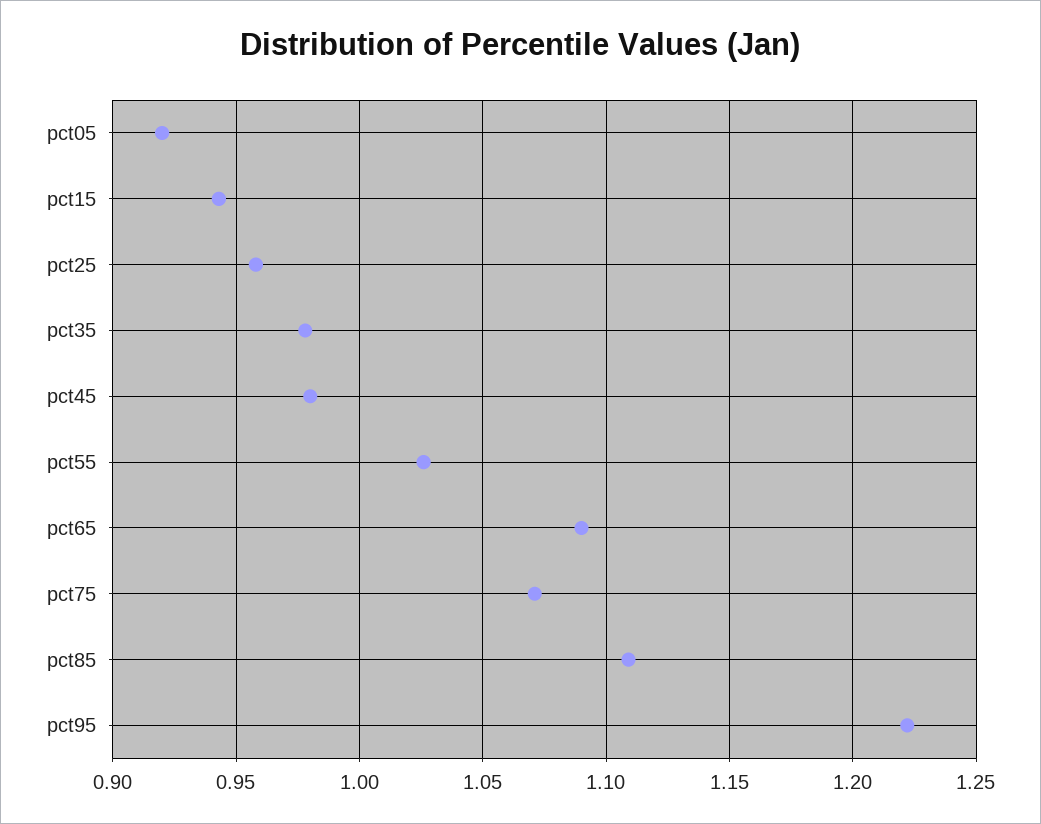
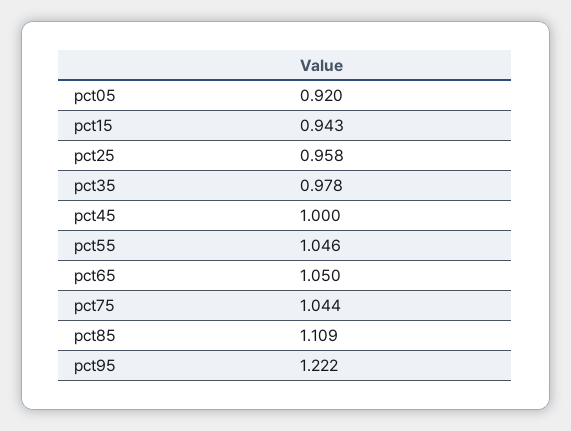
pct45: 0.98 -> 1
pct55: 1.025 -> 1.046
pct65: 1.09 -> 1.05
pct75: 1.07 -> 1.044

